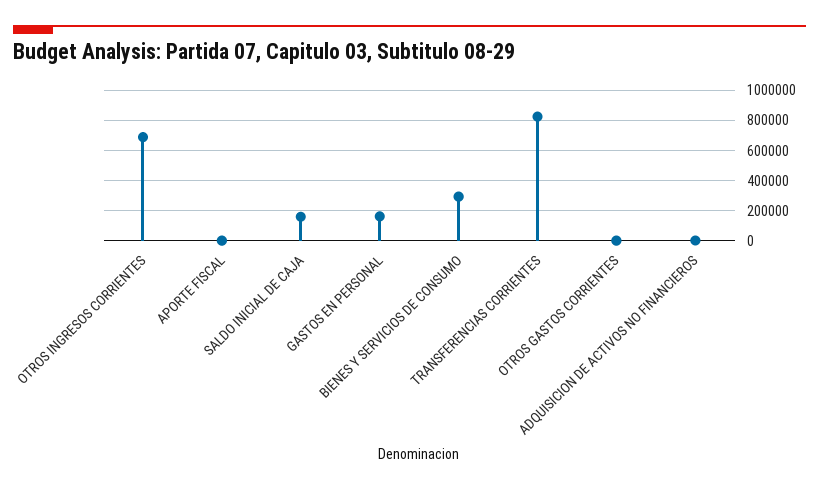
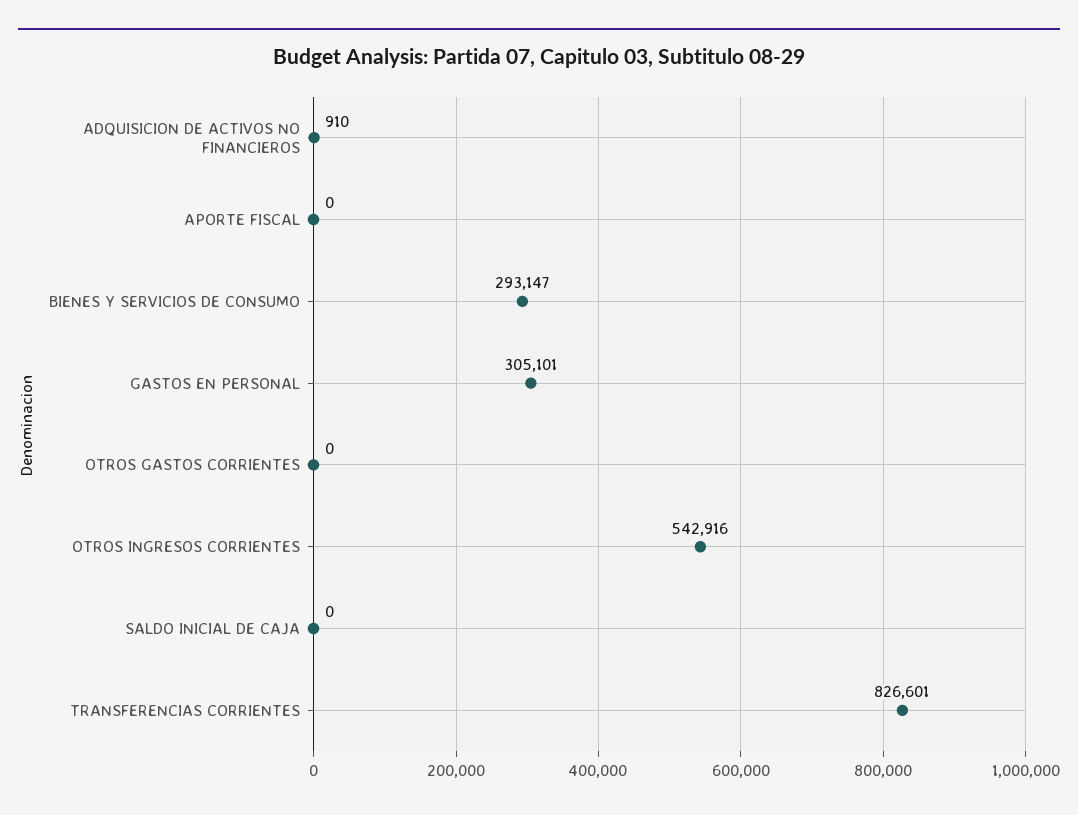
OTROS INGRESOS CORRIENTES: 700000 -> 542916
SALDO INICIAL DE CAJA: 150000 -> 0
GASTOS EN PERSONAL: 150000 -> 305101

